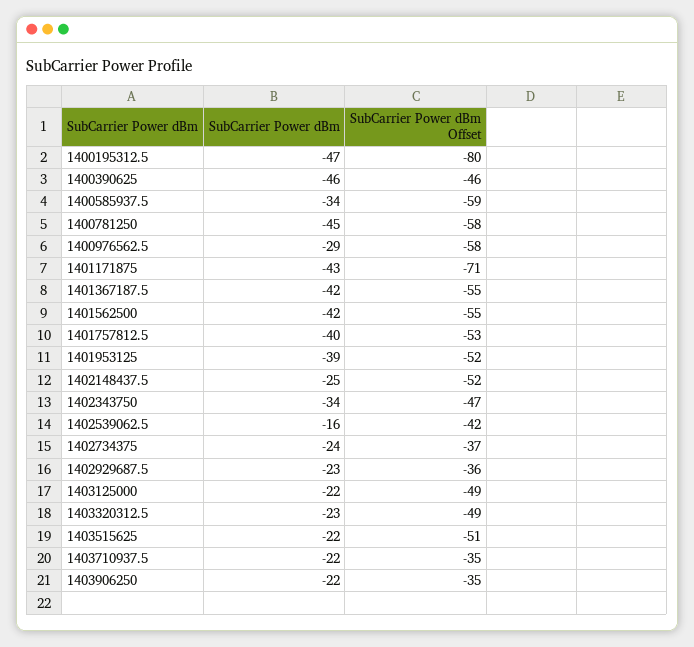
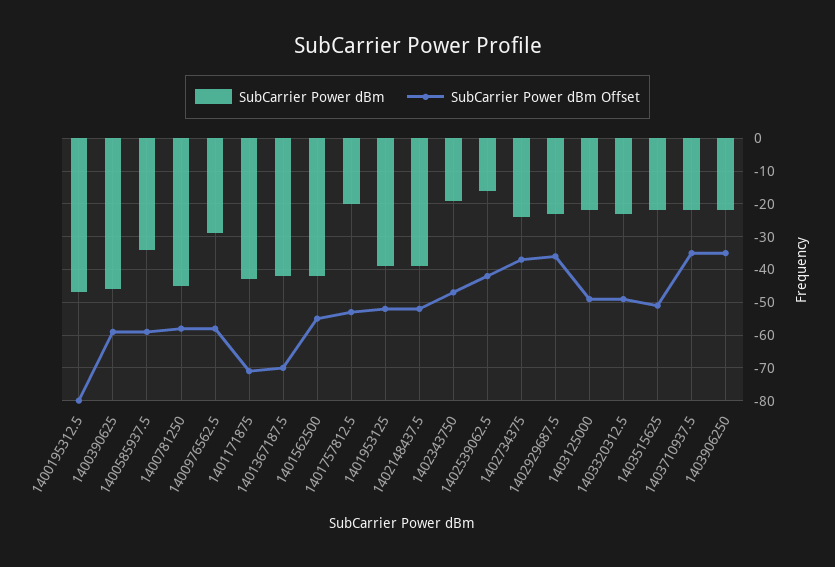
SubCarrier Power dBm Offset, 1400390625: -46 -> -60
SubCarrier Power dBm Offset, 1401367187.5: -55 -> -70
SubCarrier Power dBm, 1401757812.5: -40 -> -20
SubCarrier Power dBm, 1402148437.5: -25 -> -40
SubCarrier Power dBm, 1402343750: -34 -> -20

